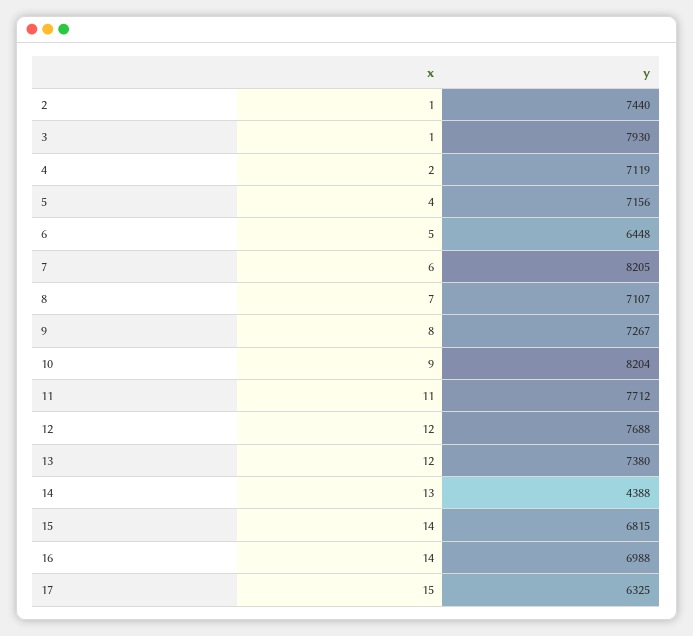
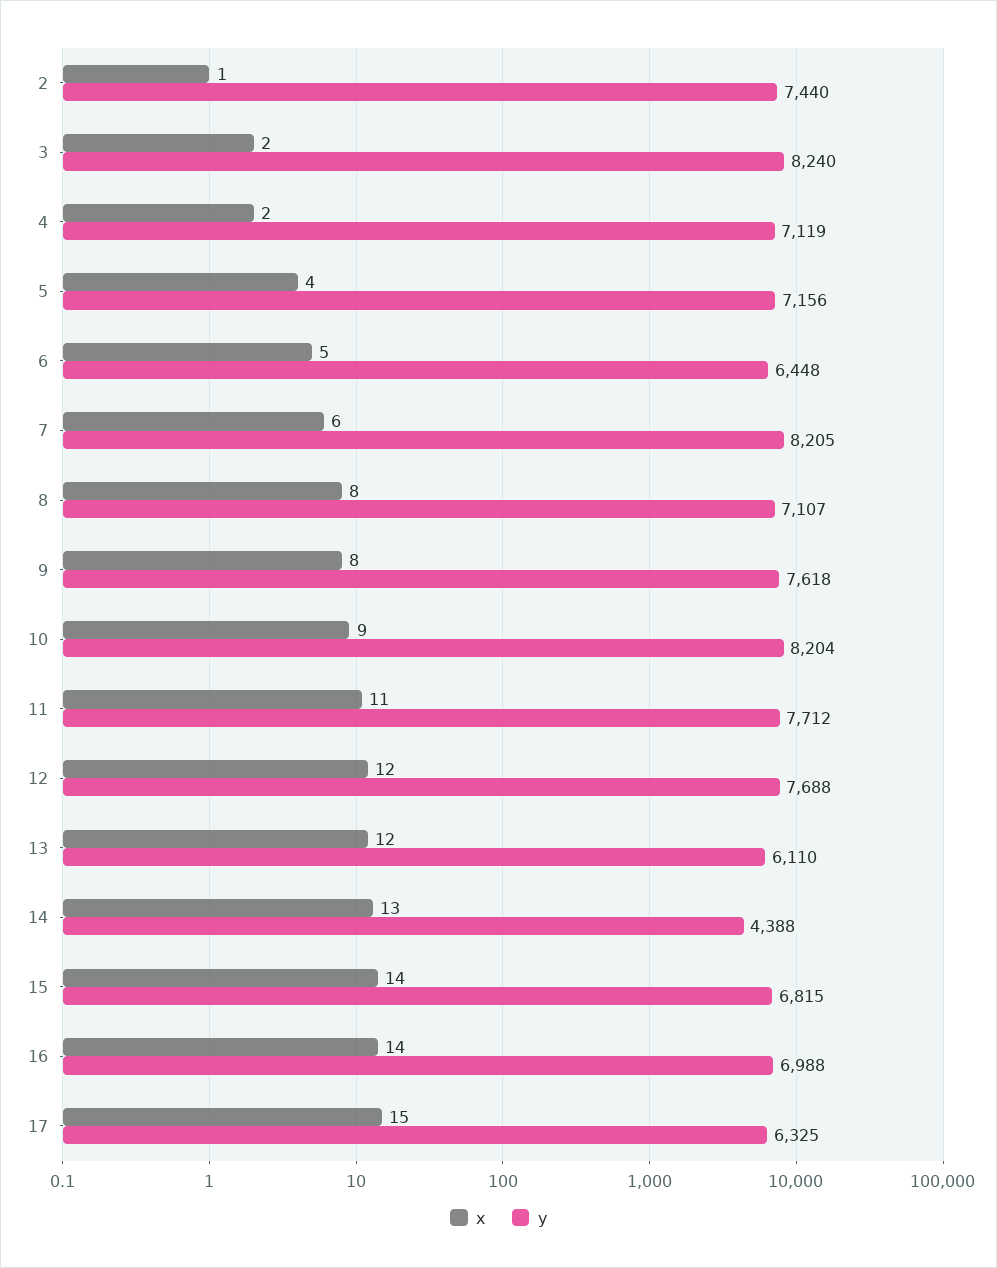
x, 3: 1 -> 2
y, 3: 7930 -> 8240
x, 8: 7 -> 8
y, 9: 7267 -> 7618
y, 13: 7380 -> 6110

